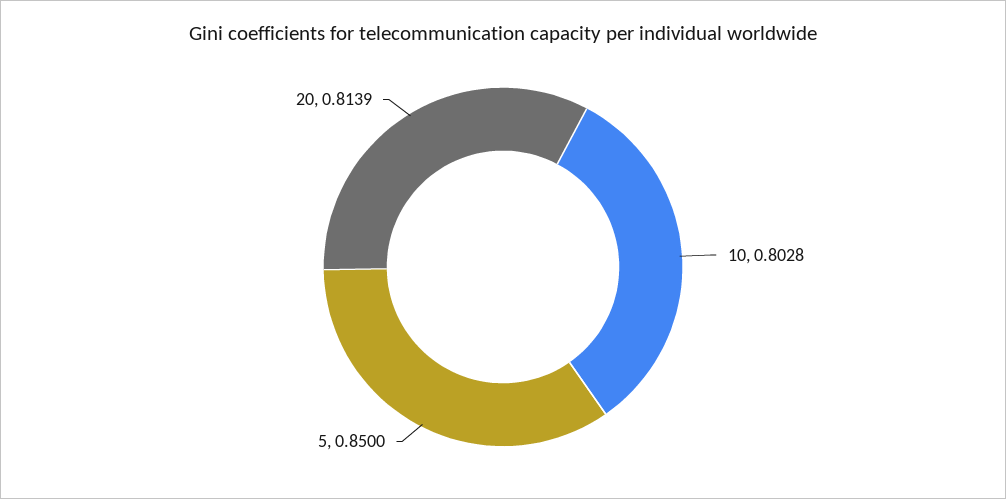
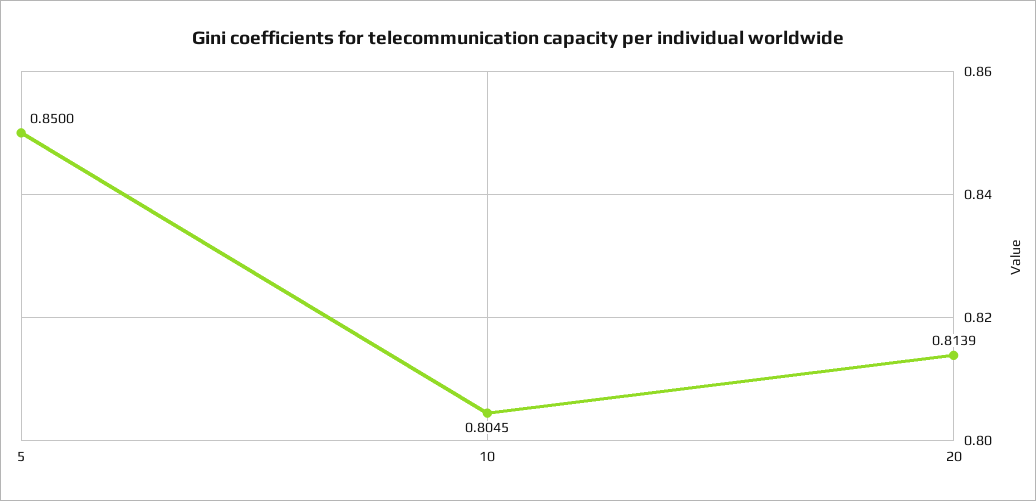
10: 0.8028 -> 0.8045

